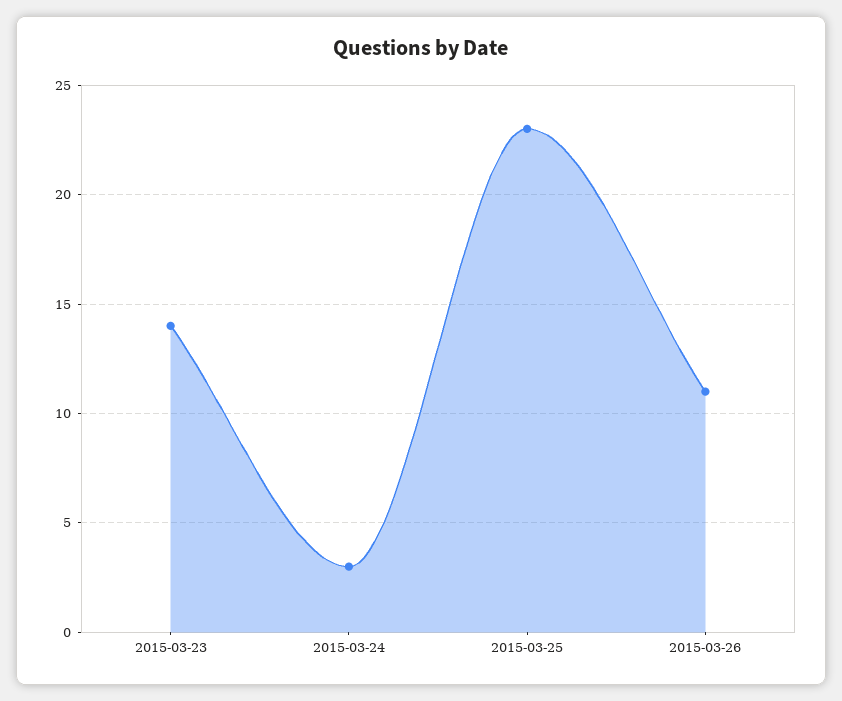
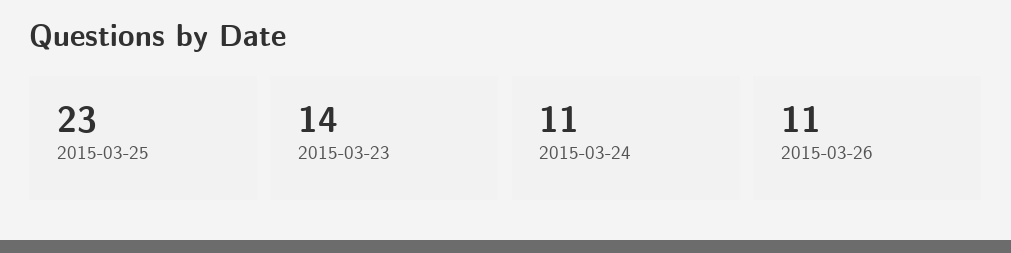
2015-03-24: 3 -> 11

